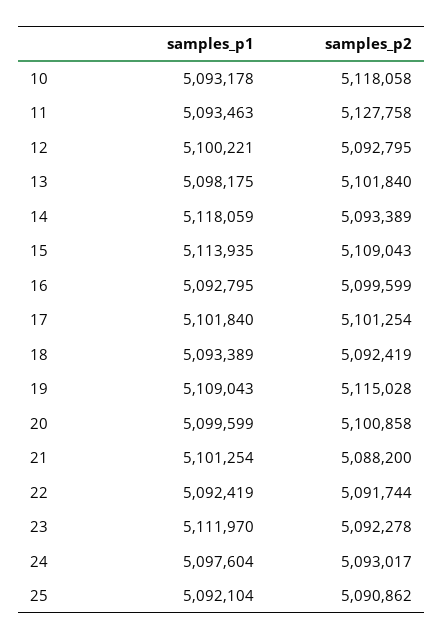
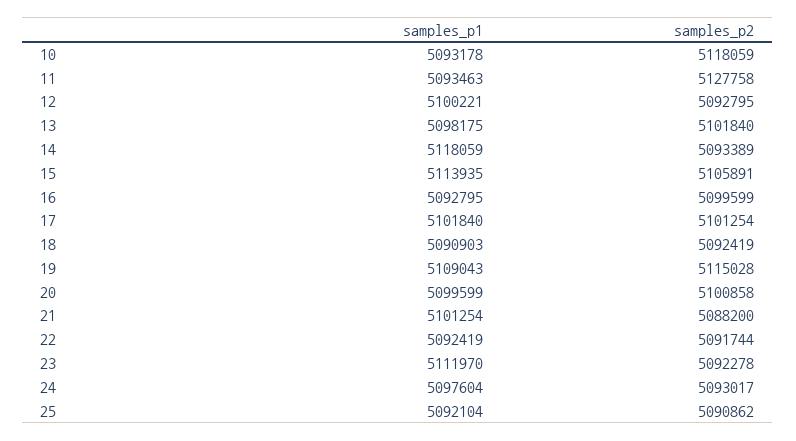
samples_p2, 10: 5118058 -> 5118059
samples_p2, 15: 5109043 -> 5105891
samples_p1, 18: 5093389 -> 5090903

